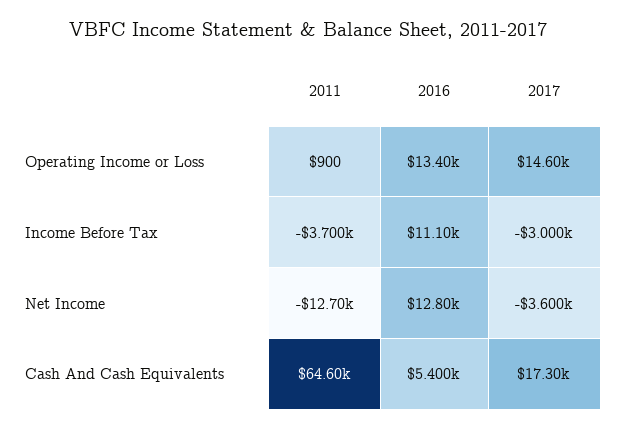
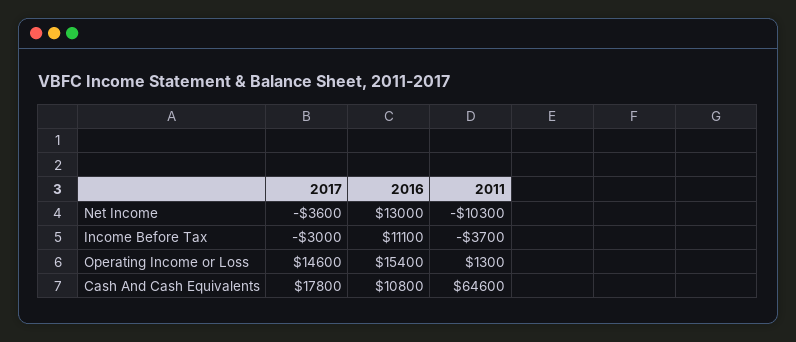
2011, Operating Income or Loss: 900 -> 1300
2016, Operating Income or Loss: 13400 -> 15400
2011, Net Income: -12700 -> -10300
2016, Net Income: 12800 -> 13000
2016, Cash And Cash Equivalents: 5400 -> 10800
2017, Cash And Cash Equivalents: 17300 -> 17800

